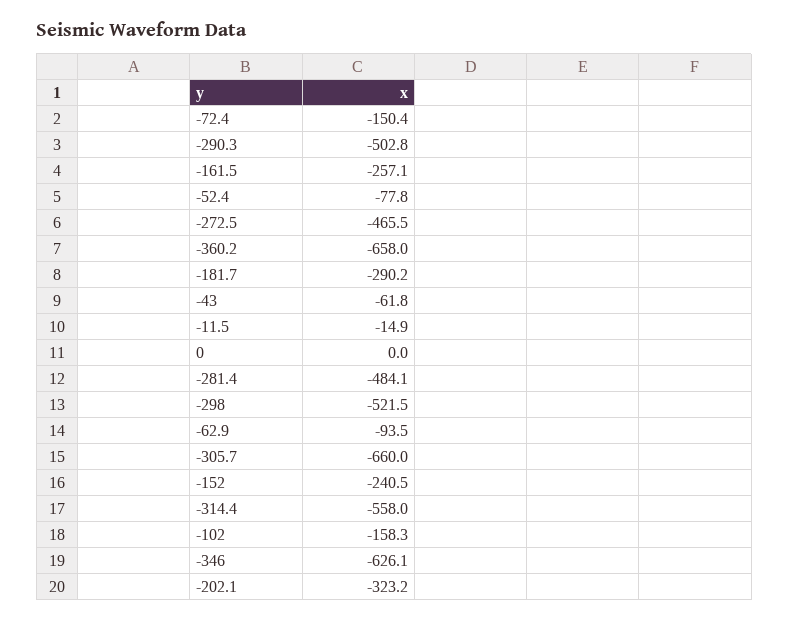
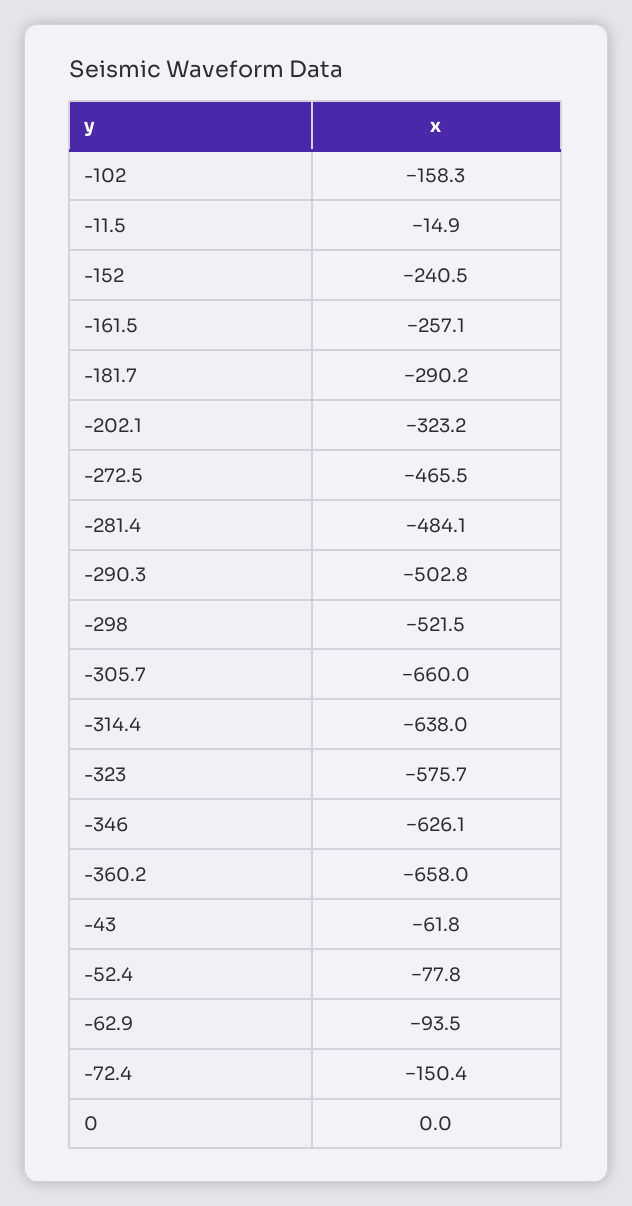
-314.4: -558 -> -638
-323: none -> -575.7

